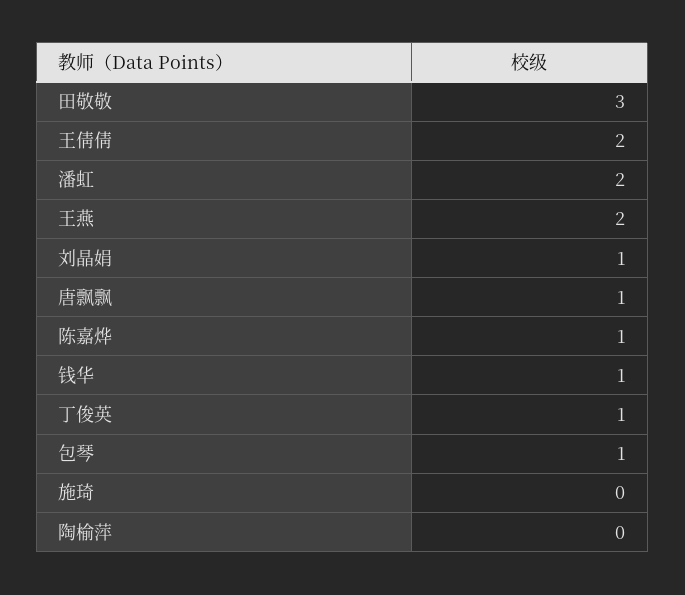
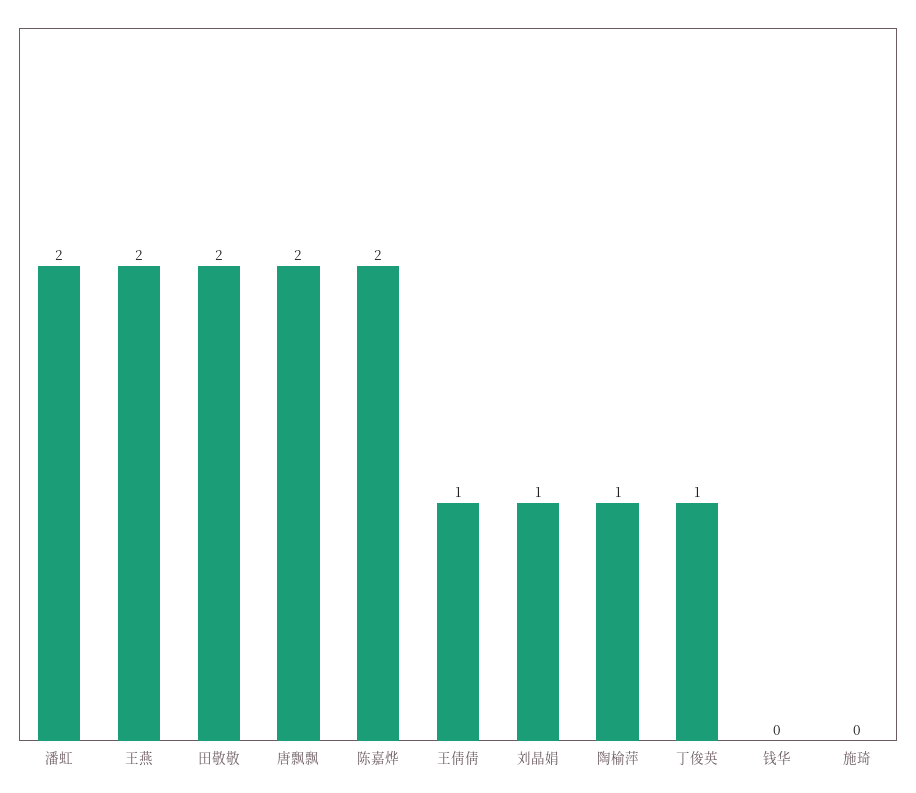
田敬敬: 3 -> 2
王倩倩: 2 -> 1
唐飘飘: 1 -> 2
陈嘉烨: 1 -> 2
钱华: 1 -> 0
包琴: 1 -> none
陶榆萍: 0 -> 1

